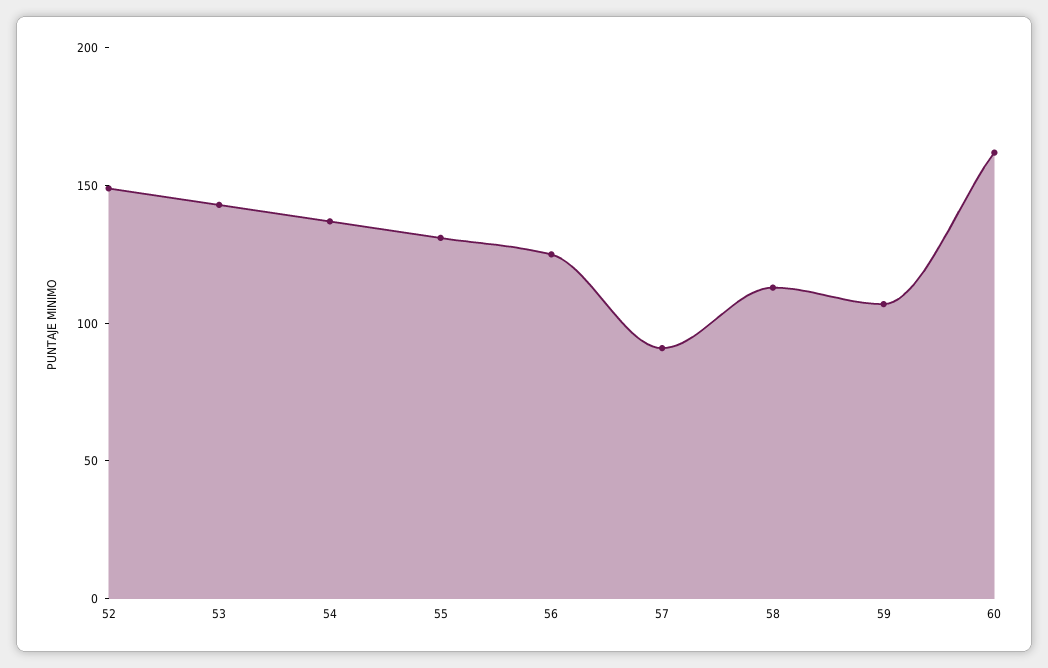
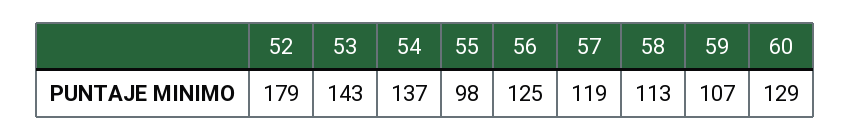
52: 150 -> 179
55: 130 -> 98
57: 90 -> 119
60: 160 -> 129

